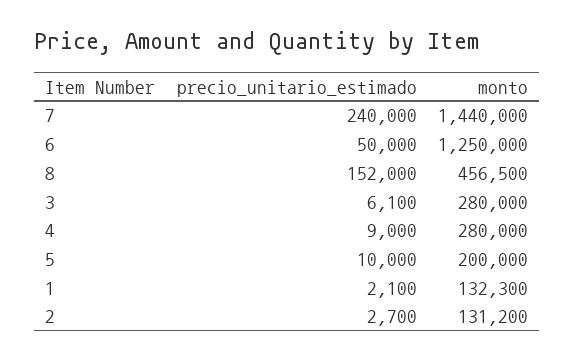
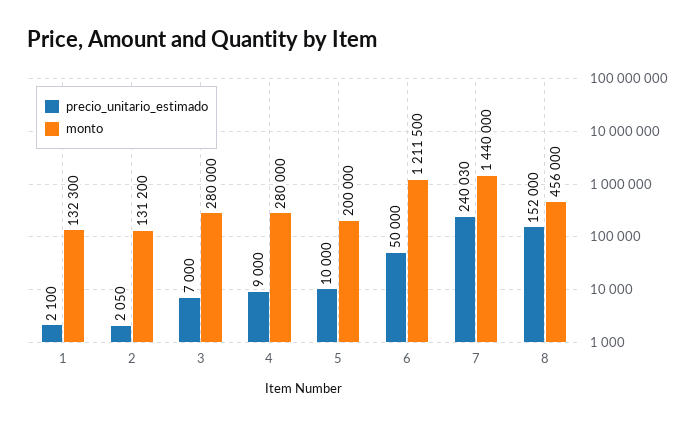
precio_unitario_estimado, 7: 240000 -> 240030
monto, 6: 1250000 -> 1211500
monto, 8: 456500 -> 456000
precio_unitario_estimado, 3: 6100 -> 7000
precio_unitario_estimado, 2: 2700 -> 2050

